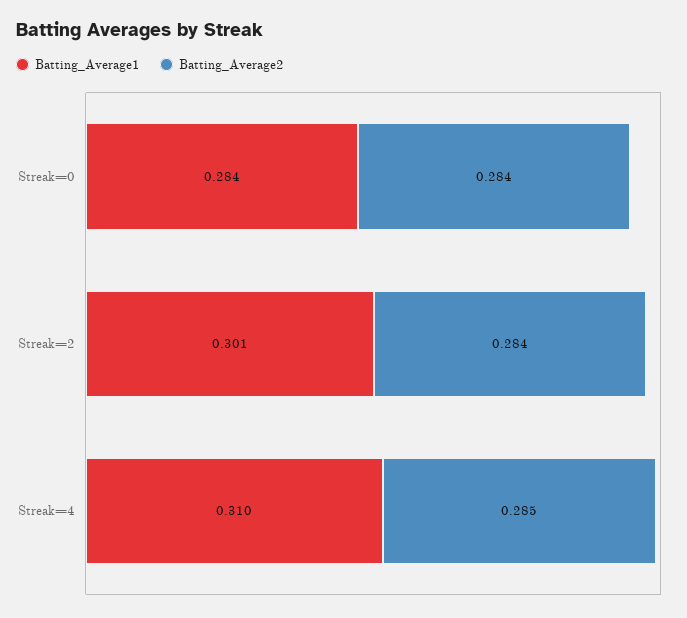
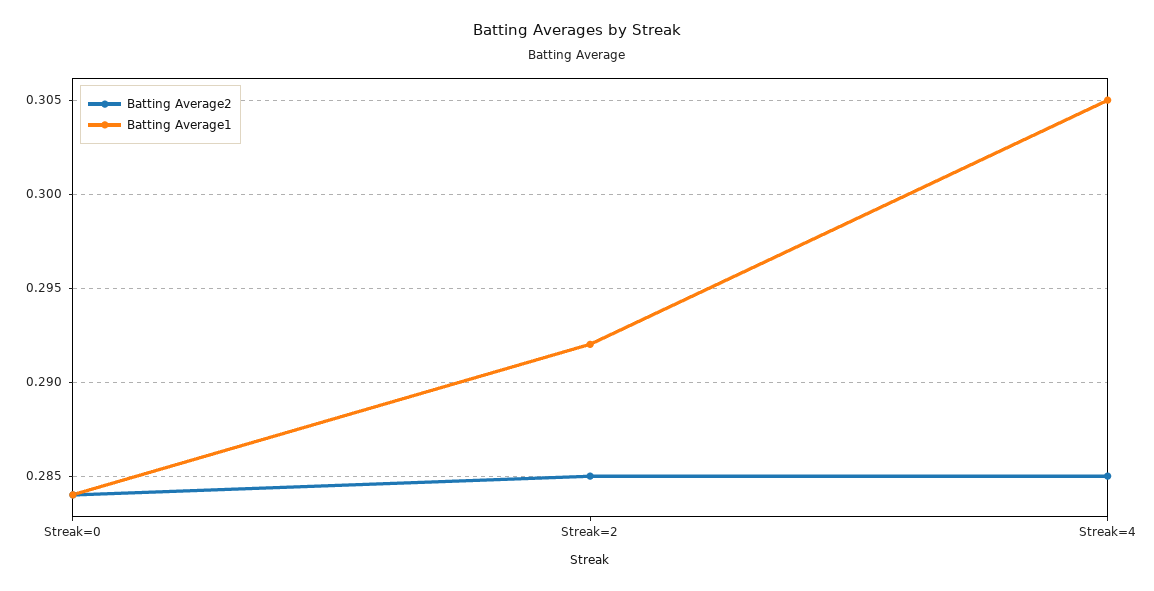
Batting_Average1, Streak=2: 0.301 -> 0.292
Batting_Average2, Streak=2: 0.284 -> 0.285
Batting_Average1, Streak=4: 0.31 -> 0.305

